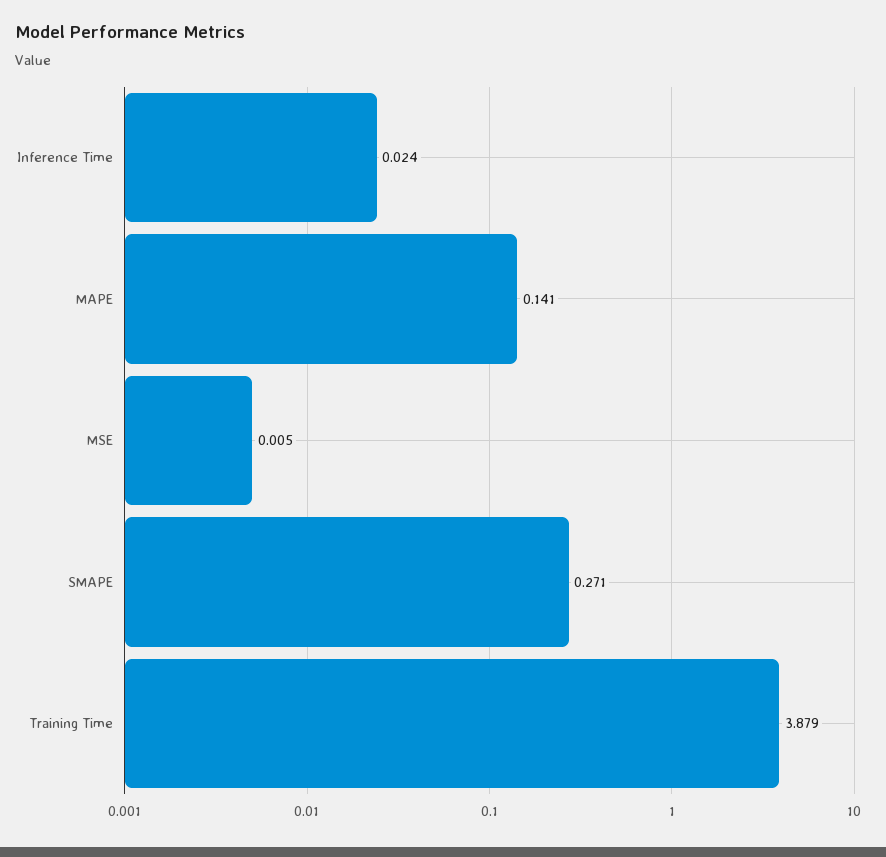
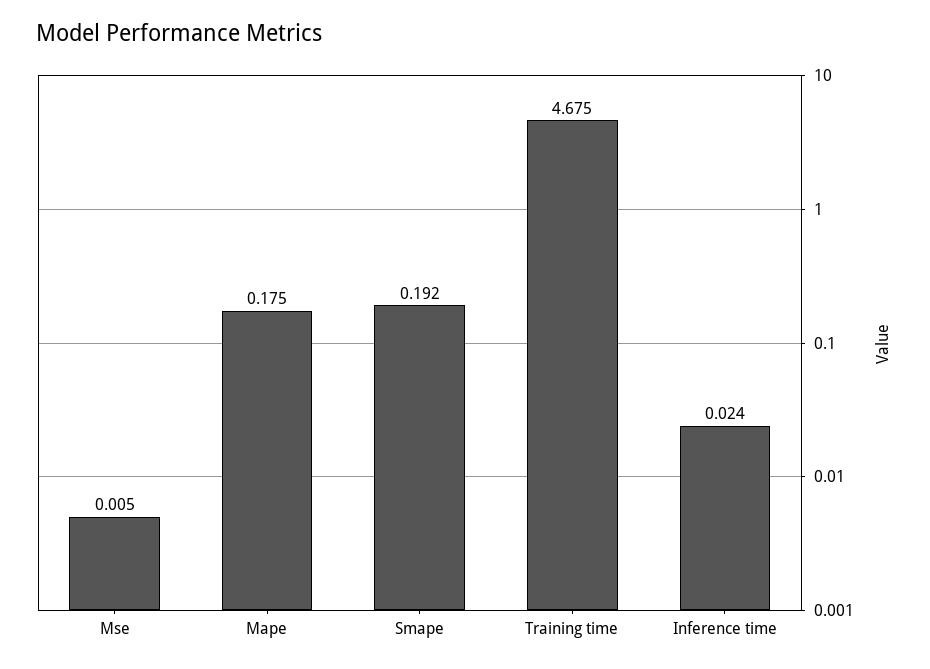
MAPE: 0.141 -> 0.175
SMAPE: 0.271 -> 0.192
Training Time: 3.879 -> 4.675

